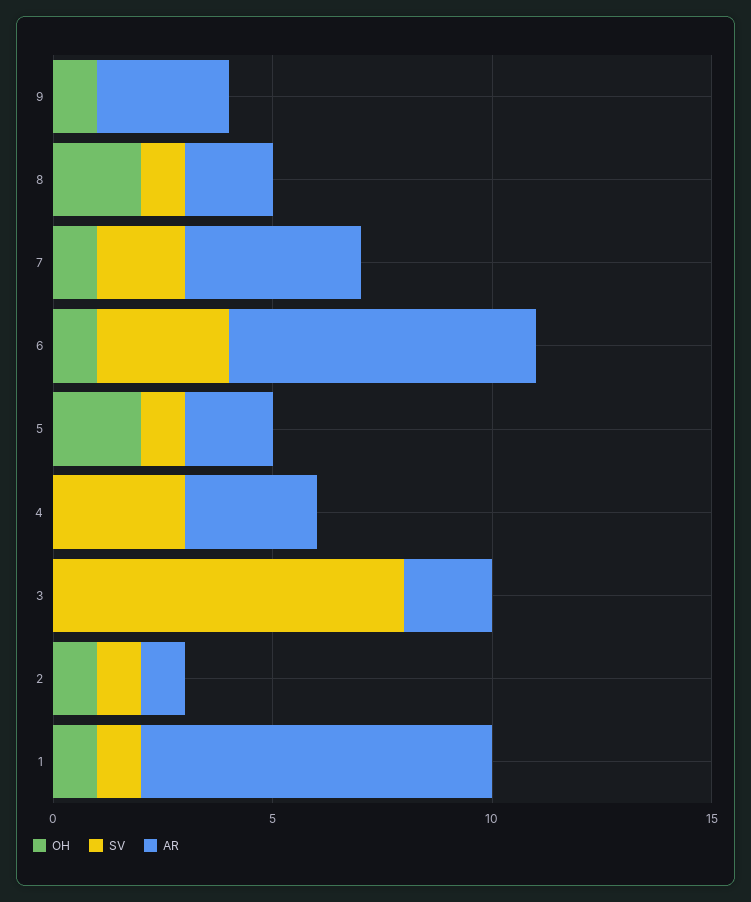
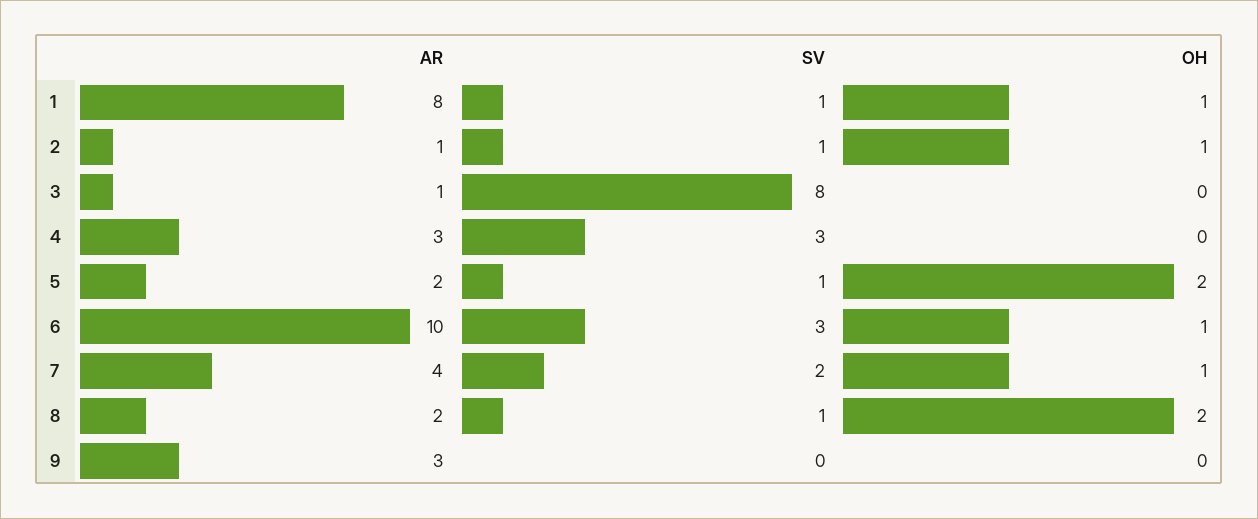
OH, 9: 1 -> 0
AR, 6: 7 -> 10
AR, 3: 2 -> 1

